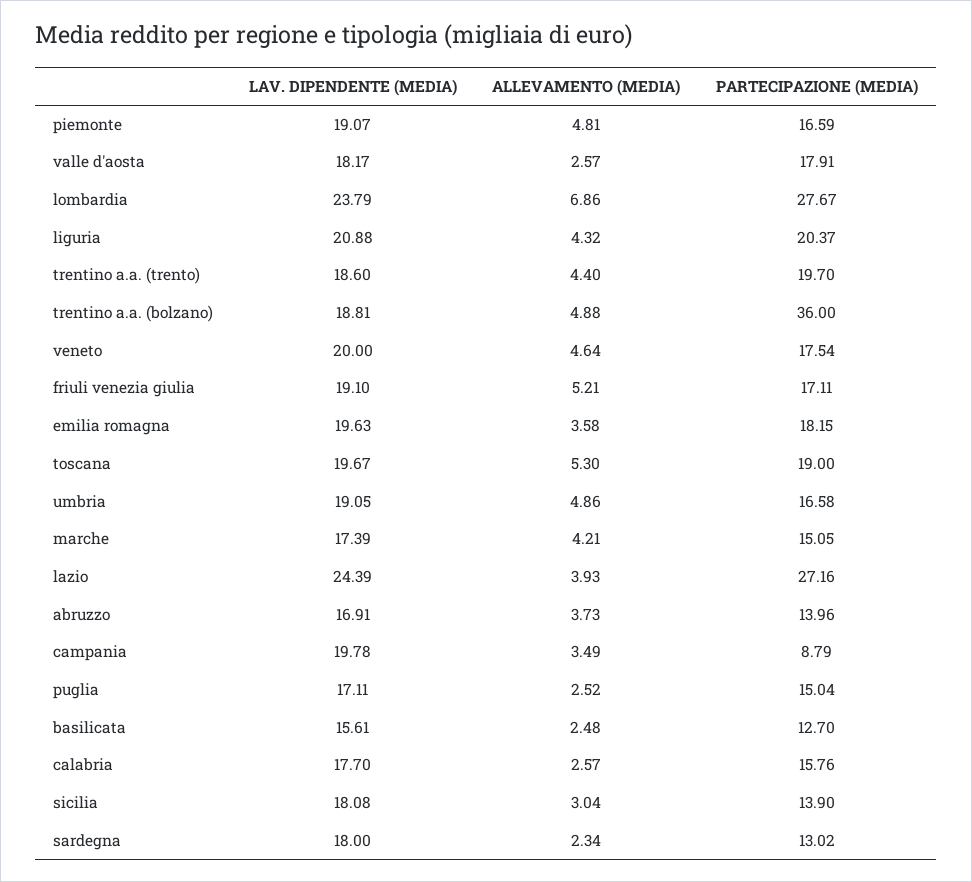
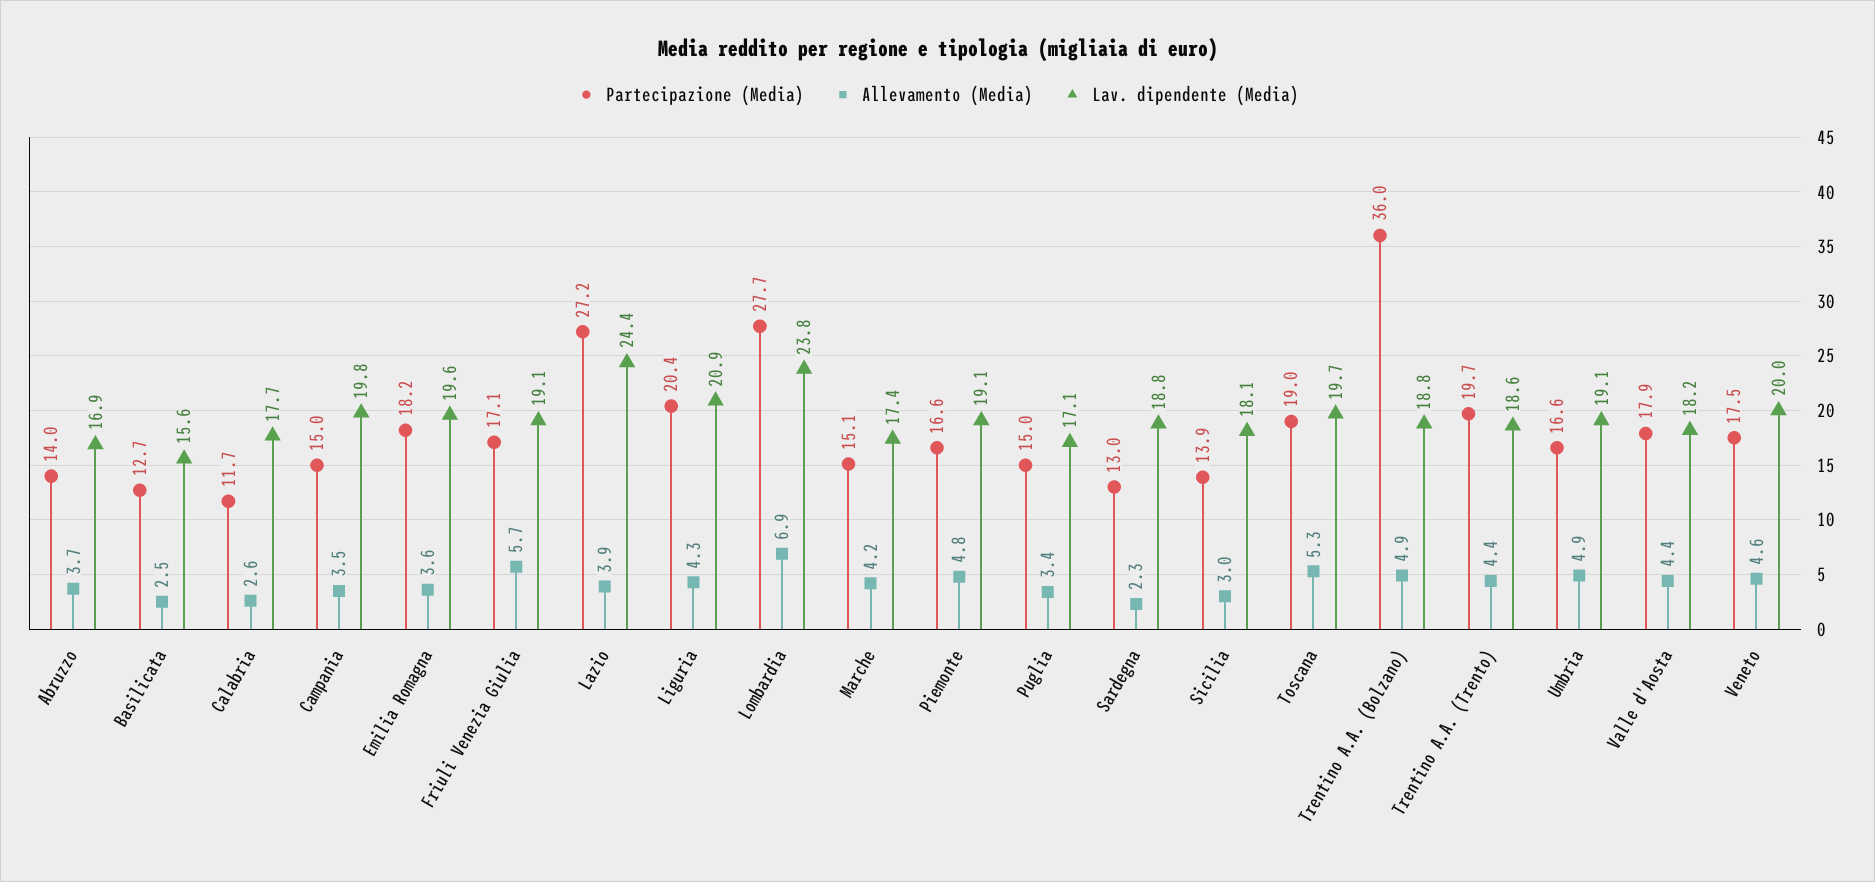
ALLEVAMENTO (MEDIA), valle d'aosta: 2.57 -> 4.4
ALLEVAMENTO (MEDIA), friuli venezia giulia: 5.21 -> 5.7
PARTECIPAZIONE (MEDIA), campania: 8.79 -> 15
ALLEVAMENTO (MEDIA), puglia: 2.52 -> 3.4
PARTECIPAZIONE (MEDIA), calabria: 15.76 -> 11.7
LAV. DIPENDENTE (MEDIA), sardegna: 18 -> 18.8

